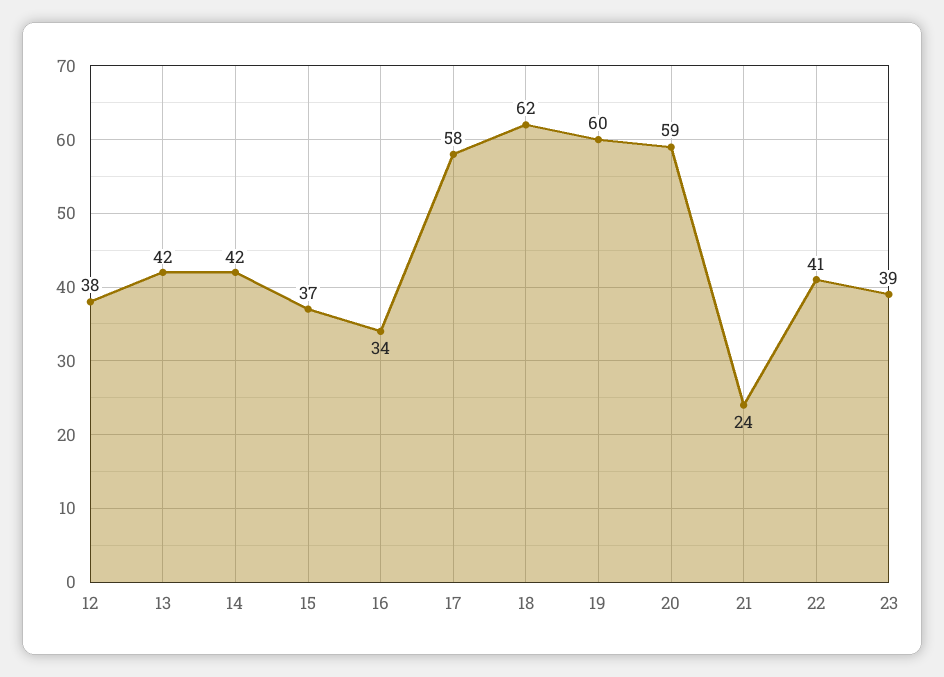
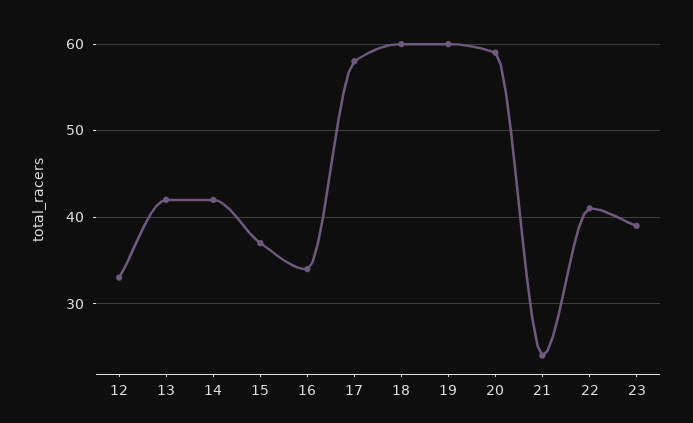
12: 38 -> 33
18: 62 -> 60

